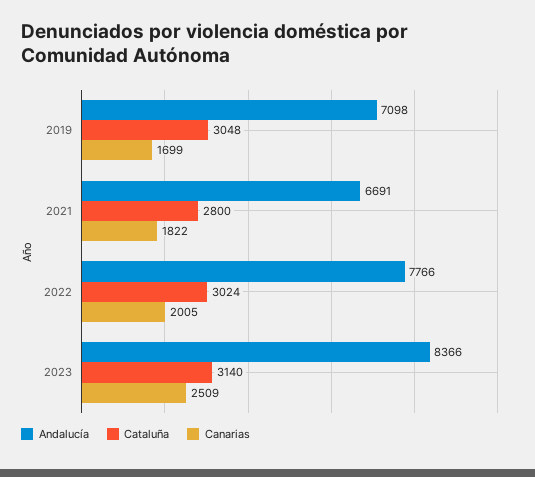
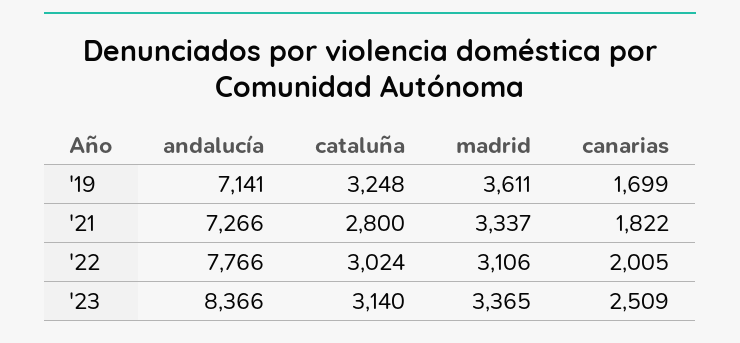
Andalucía, 2019: 7098 -> 7141
Cataluña, 2019: 3048 -> 3248
Andalucía, 2021: 6691 -> 7266
madrid, 2019: none -> 3611
madrid, 2021: none -> 3337
madrid, 2022: none -> 3106
madrid, 2023: none -> 3365

